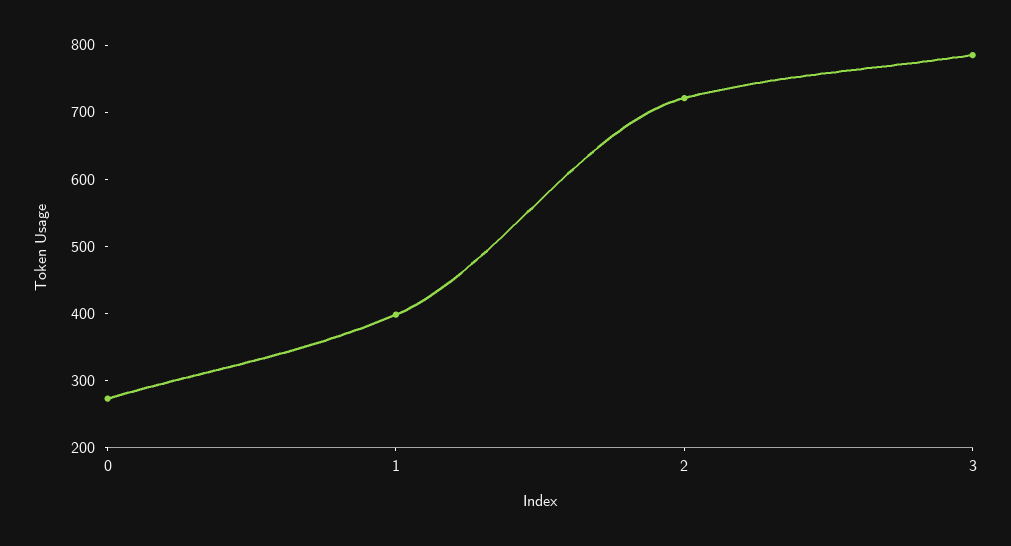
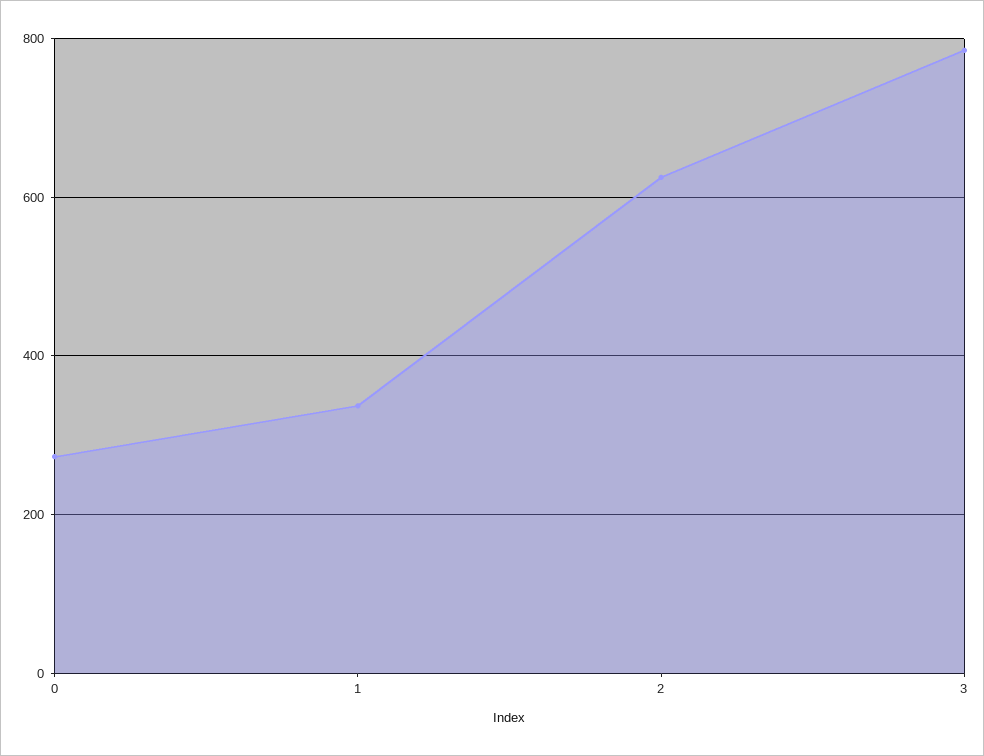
1: 400 -> 340
2: 720 -> 620

